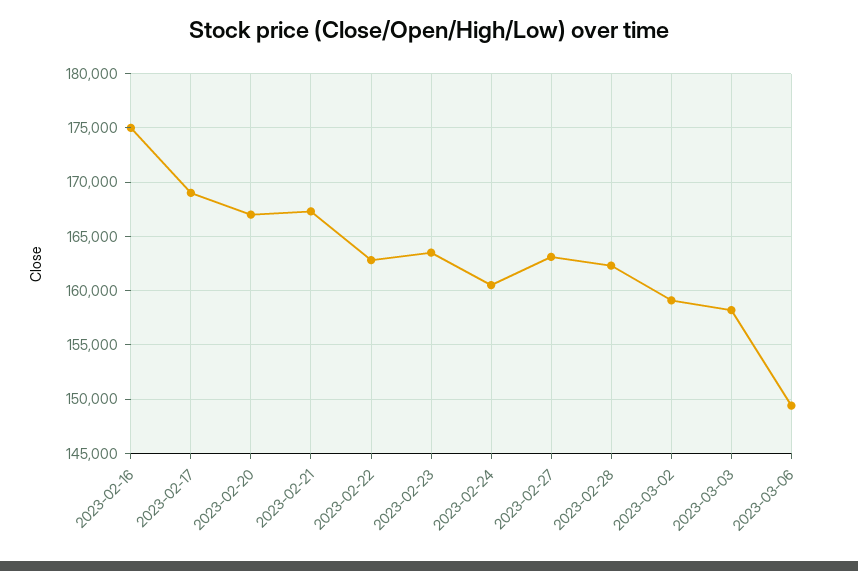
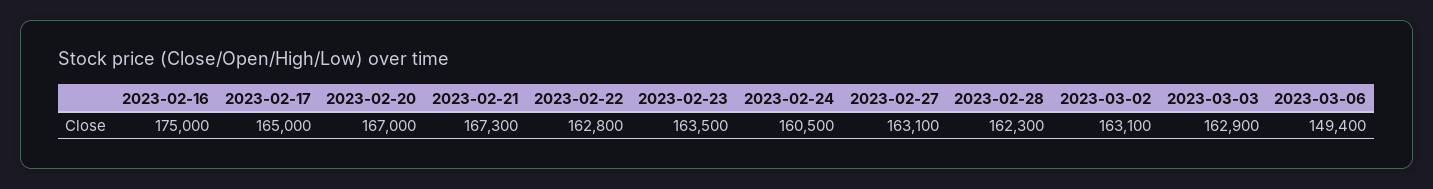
2023-02-17: 169000 -> 165000
2023-03-02: 159000 -> 163100
2023-03-03: 158000 -> 162900

